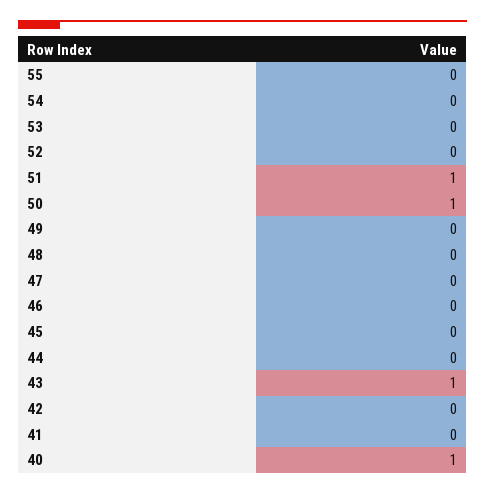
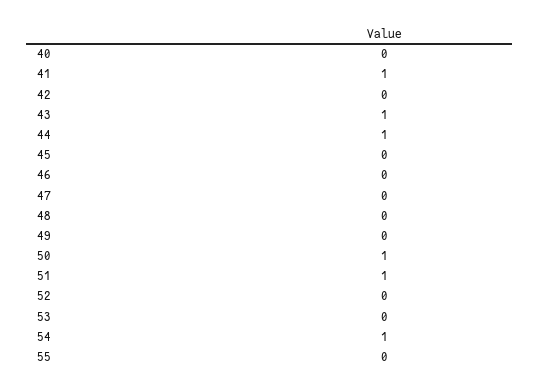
54: 0 -> 1
44: 0 -> 1
41: 0 -> 1
40: 1 -> 0

